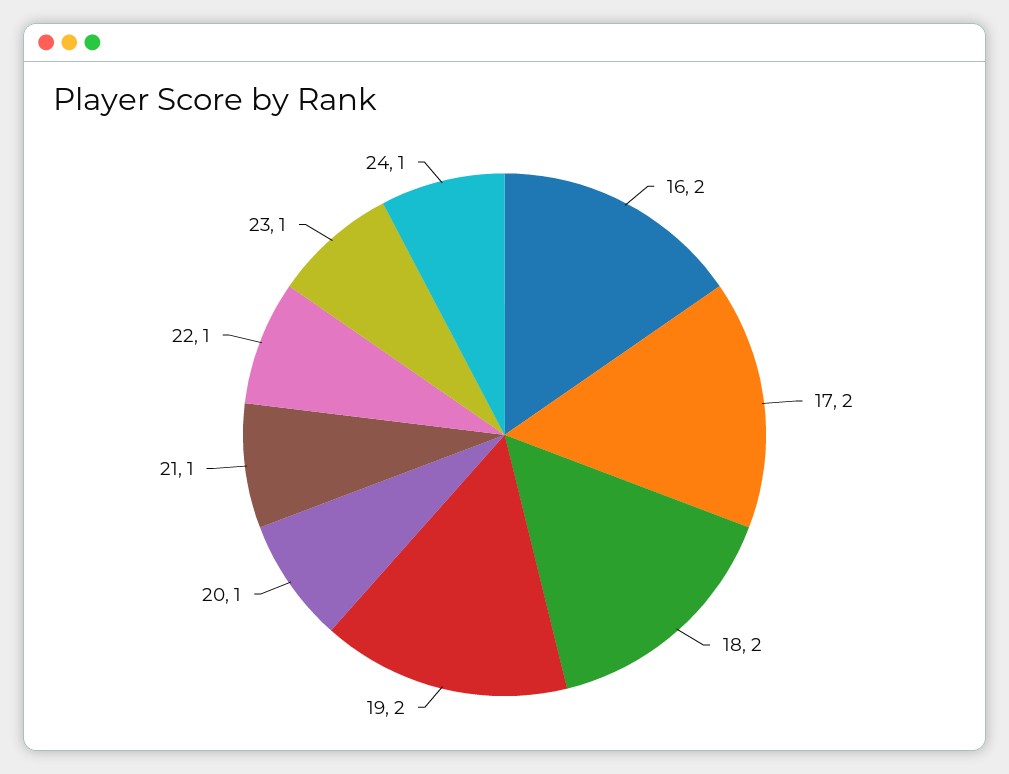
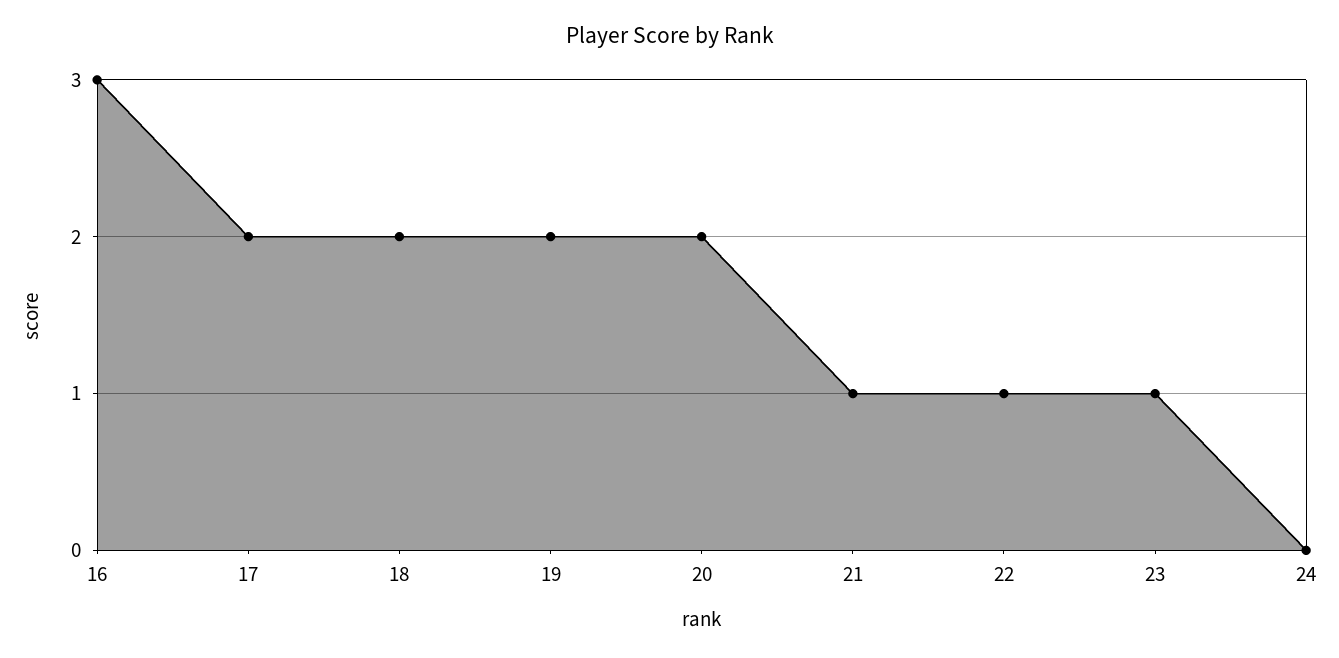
16: 2 -> 3
20: 1 -> 2
24: 1 -> 0

